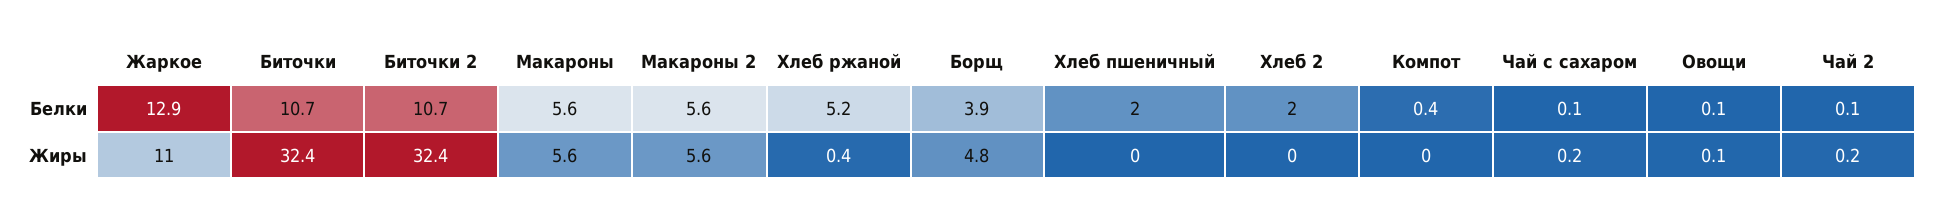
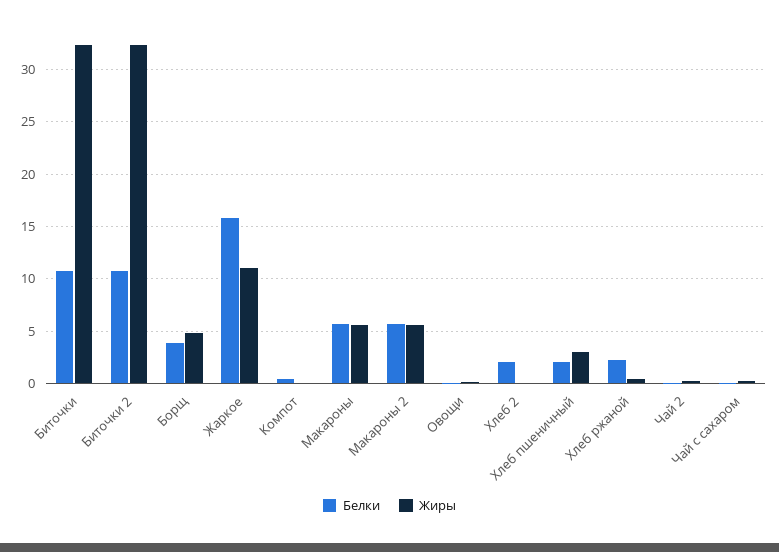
Белки, Жаркое: 12.9 -> 16
Белки, Хлеб ржаной: 5.2 -> 2
Жиры, Хлеб пшеничный: 0 -> 3

